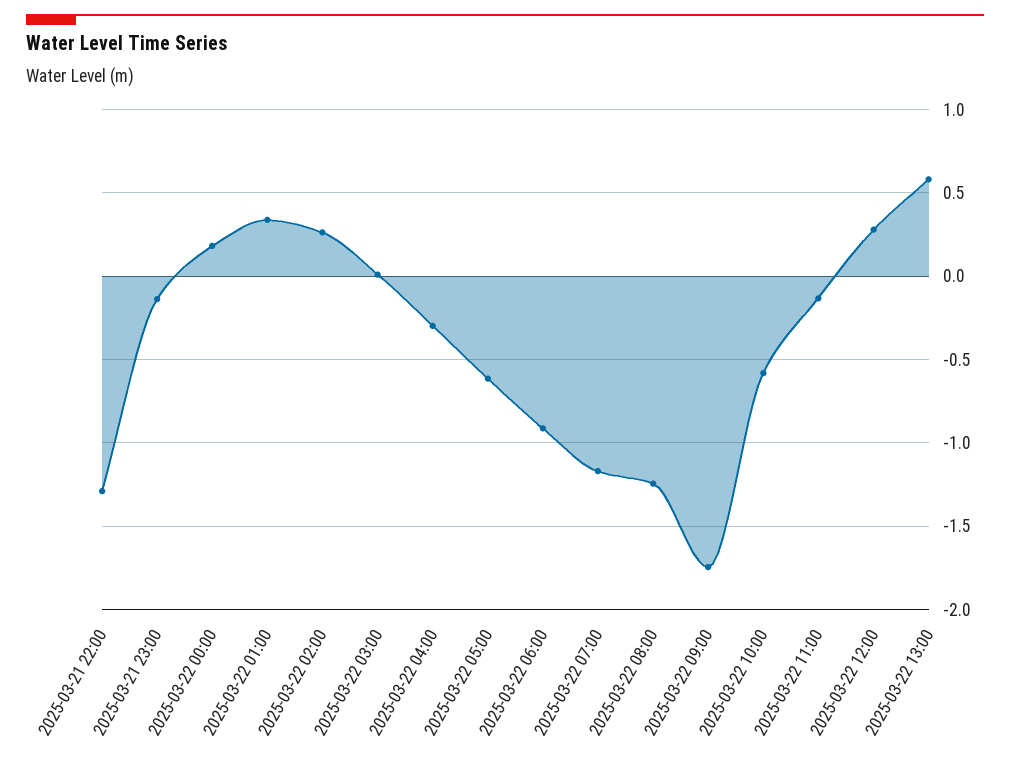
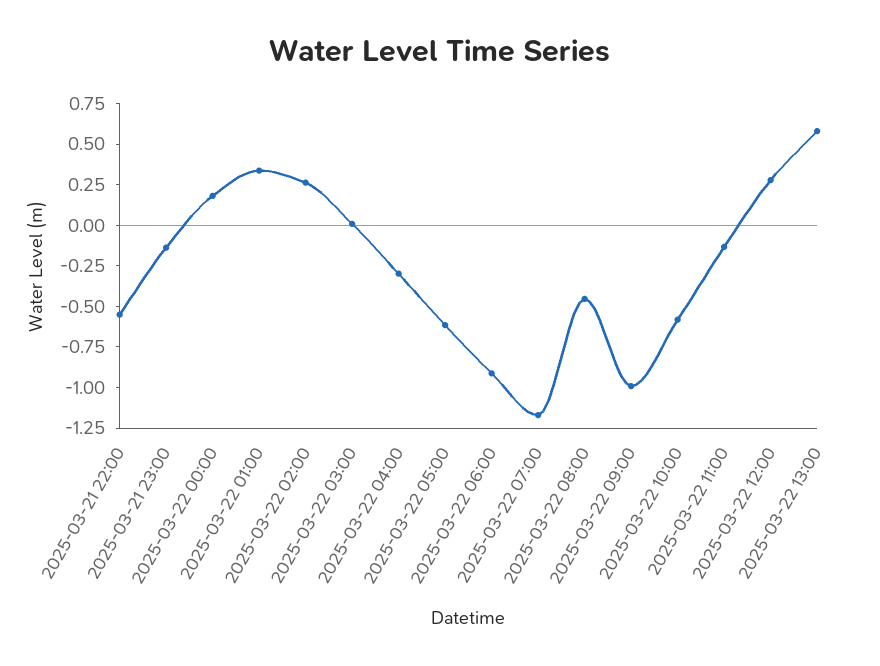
2025-03-21 22:00: -1.3 -> -0.55
2025-03-22 08:00: -1.25 -> -0.45
2025-03-22 09:00: -1.75 -> -1

